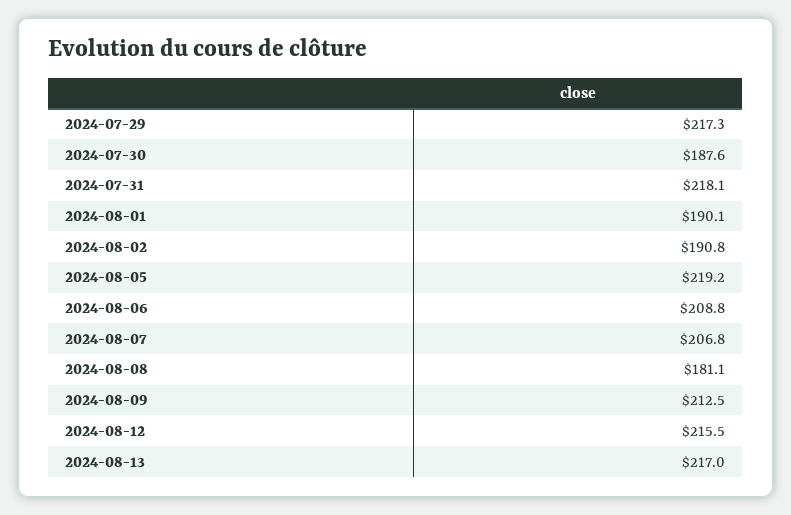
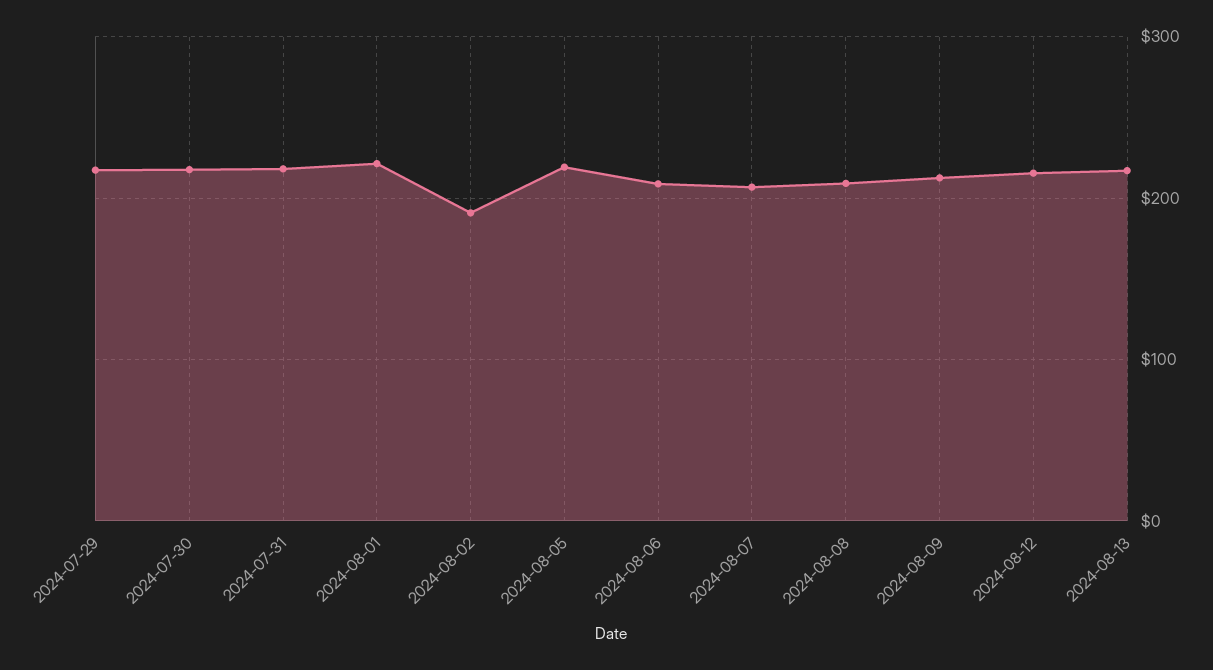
2024-07-30: 187.6 -> 220
2024-08-01: 190.1 -> 220
2024-08-08: 181.1 -> 210

